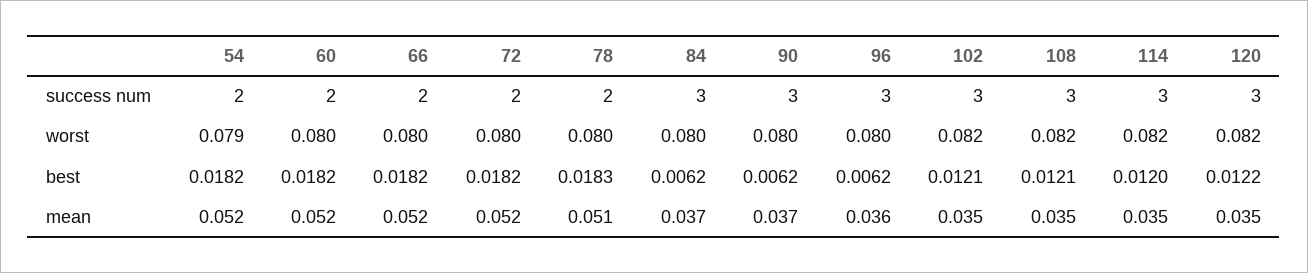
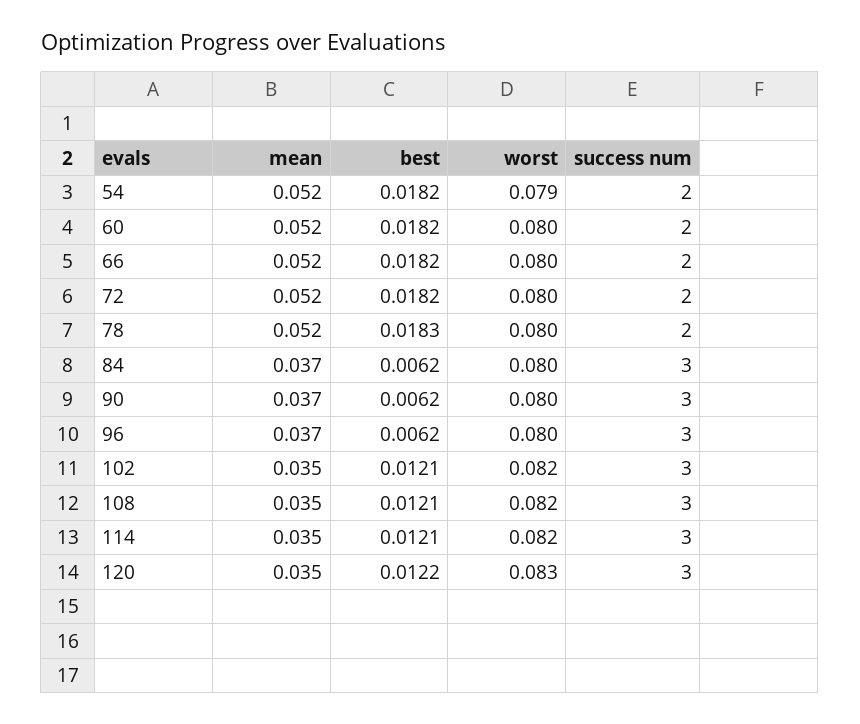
120, worst: 0.082 -> 0.083
114, best: 0.012 -> 0.0121
78, mean: 0.051 -> 0.052
96, mean: 0.036 -> 0.037

